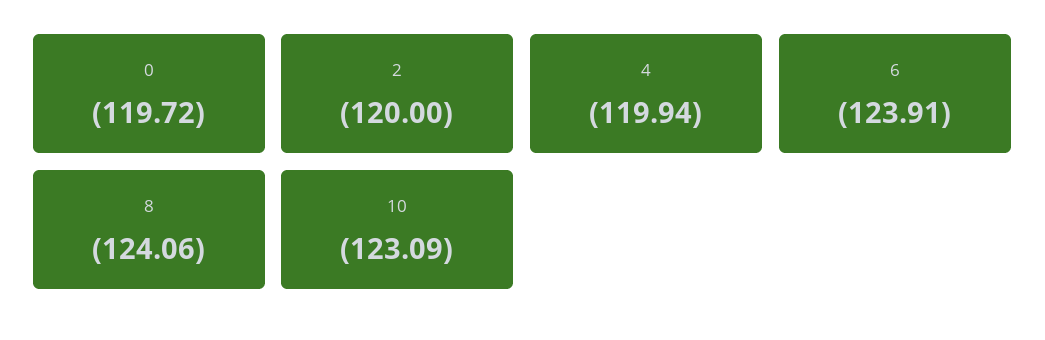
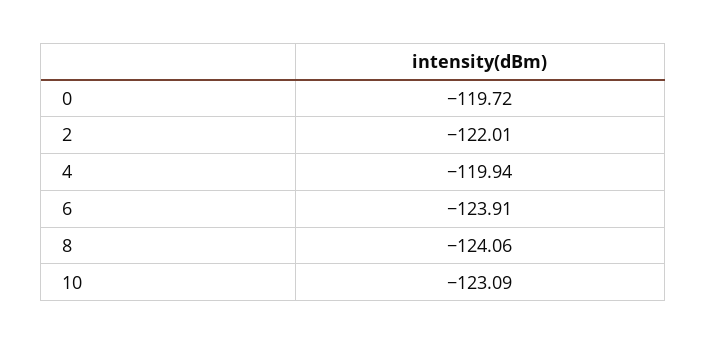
2: -120 -> -122.01

